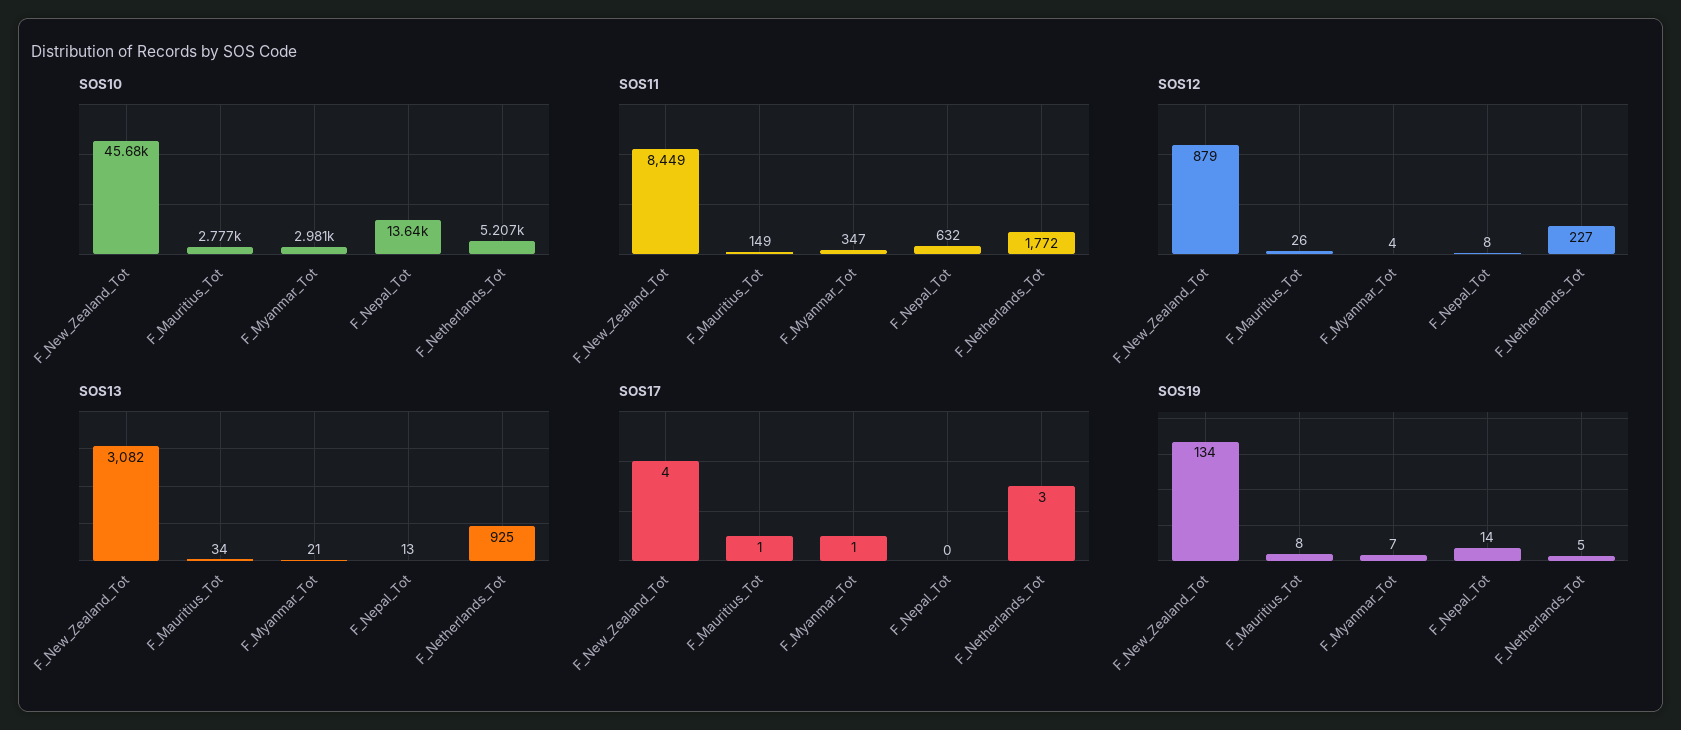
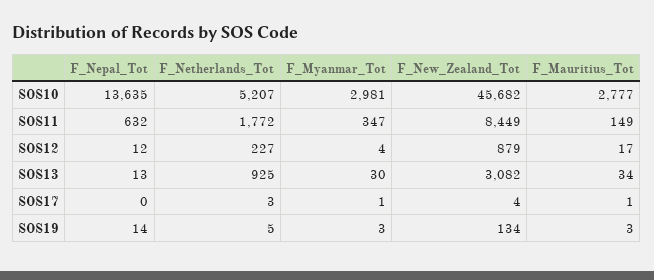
SOS12, F_Mauritius_Tot: 26 -> 17
SOS12, F_Nepal_Tot: 8 -> 12
SOS13, F_Myanmar_Tot: 21 -> 30
SOS19, F_Mauritius_Tot: 8 -> 3
SOS19, F_Myanmar_Tot: 7 -> 3

